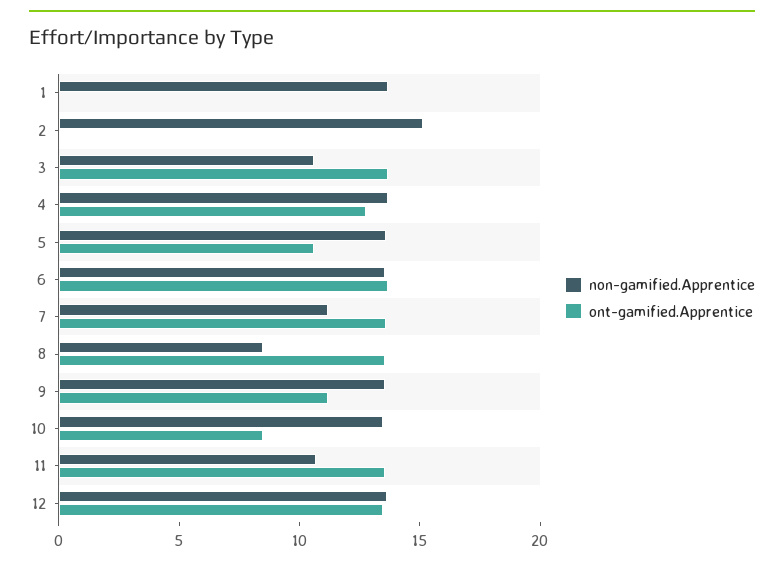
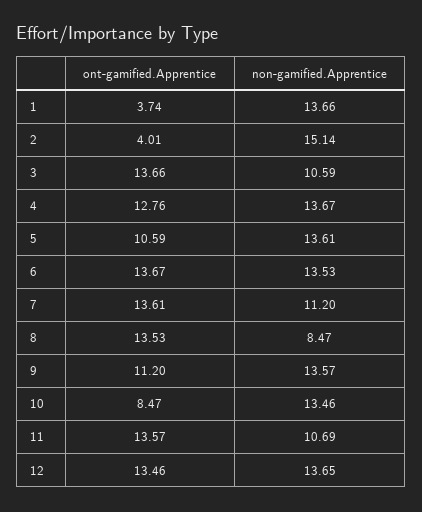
ont-gamified.Apprentice, 1: 0 -> 3.74
ont-gamified.Apprentice, 2: 0 -> 4.01

